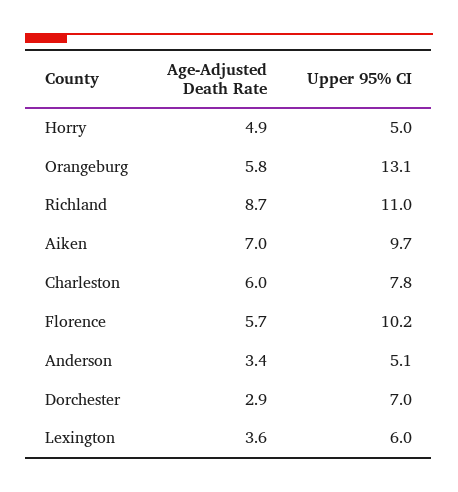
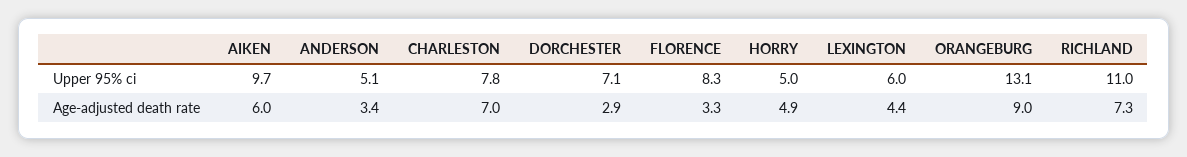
Age-Adjusted Death Rate, Orangeburg: 5.8 -> 9
Age-Adjusted Death Rate, Richland: 8.7 -> 7.3
Age-Adjusted Death Rate, Aiken: 7 -> 6
Age-Adjusted Death Rate, Charleston: 6 -> 7
Age-Adjusted Death Rate, Florence: 5.7 -> 3.3
Upper 95% CI, Florence: 10.2 -> 8.3
Upper 95% CI, Dorchester: 7 -> 7.1
Age-Adjusted Death Rate, Lexington: 3.6 -> 4.4

